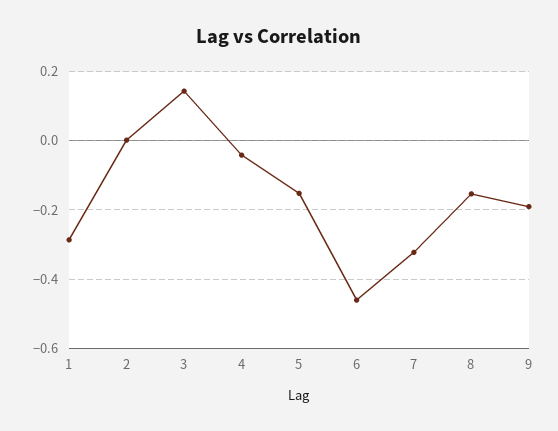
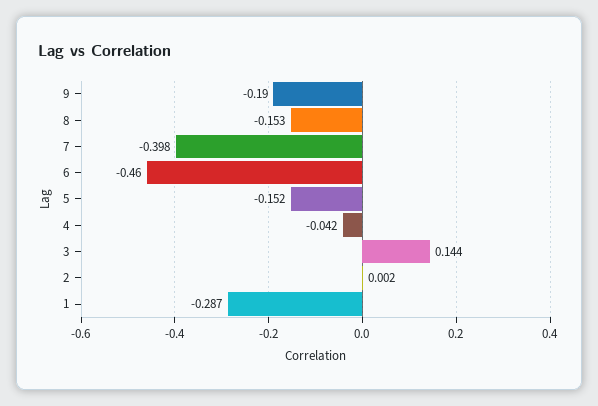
7: -0.32 -> -0.398

